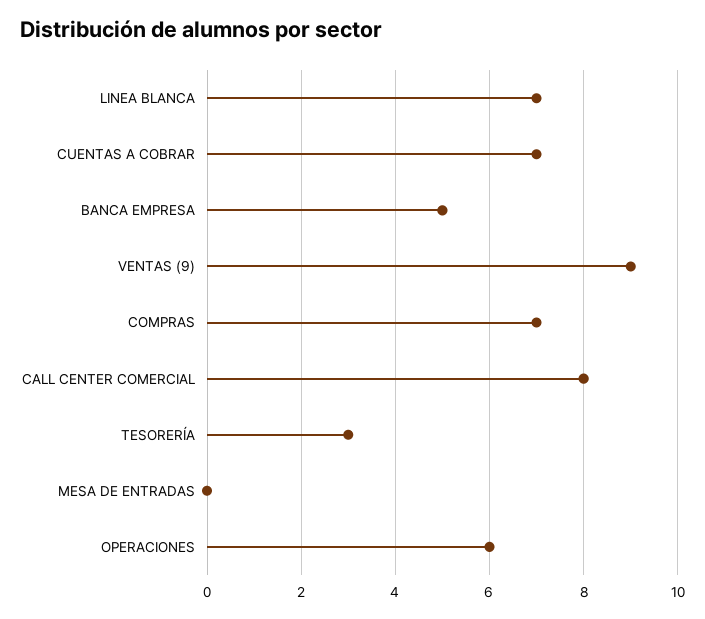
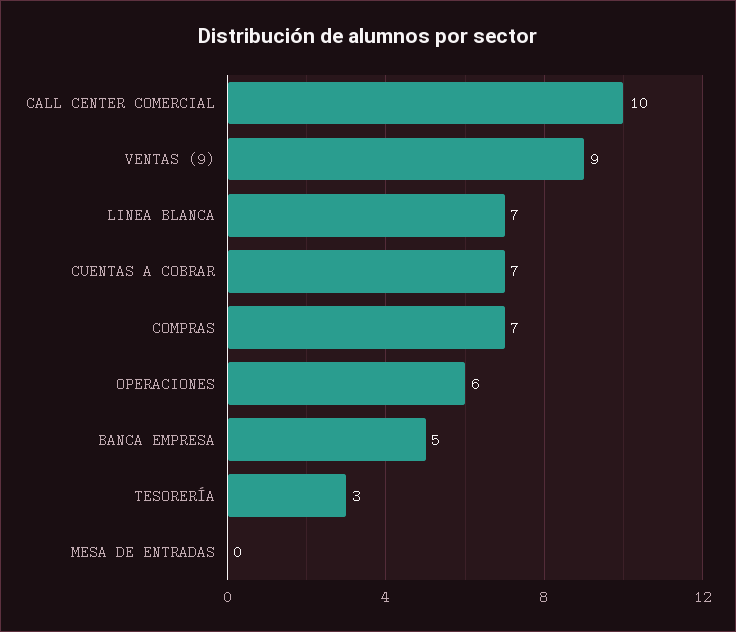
CALL CENTER COMERCIAL: 8 -> 10

